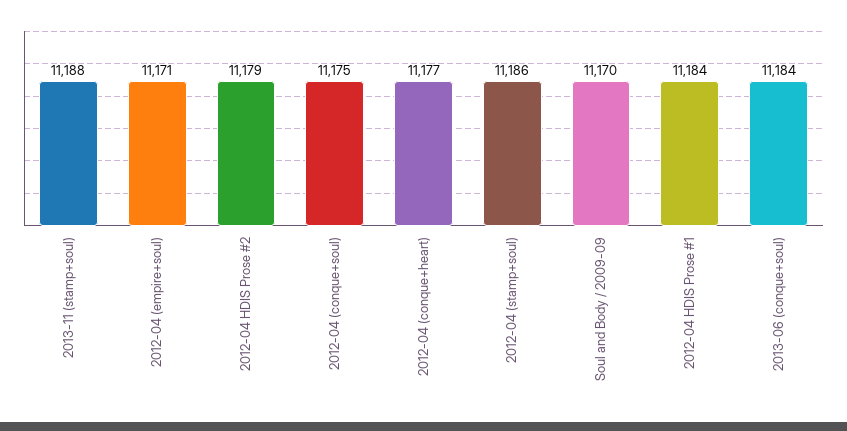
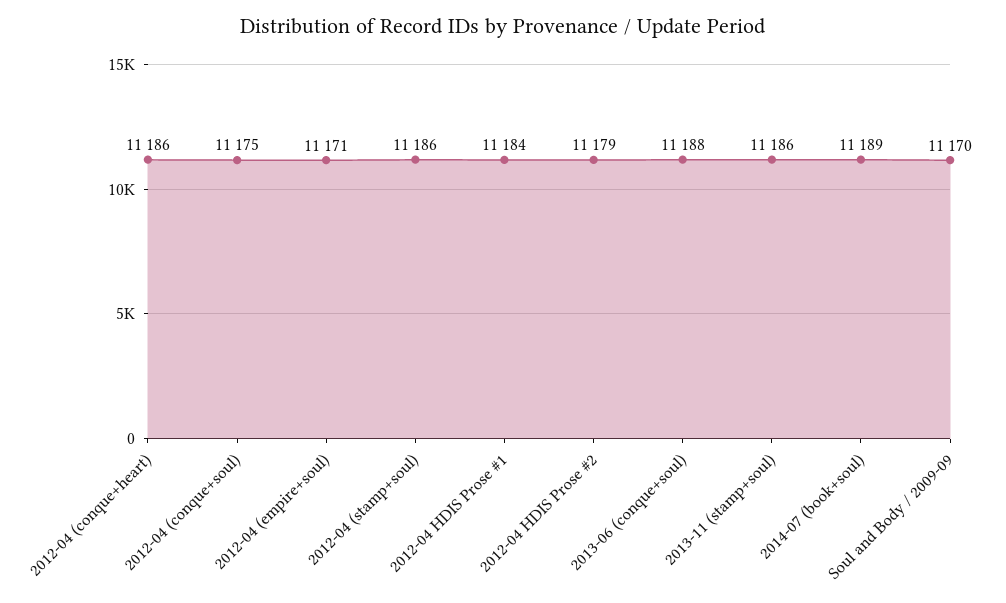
2013-11 (stamp+soul): 11188 -> 11186
2012-04 (conque+heart): 11177 -> 11186
2013-06 (conque+soul): 11184 -> 11188
2014-07 (book+soul): none -> 11189

